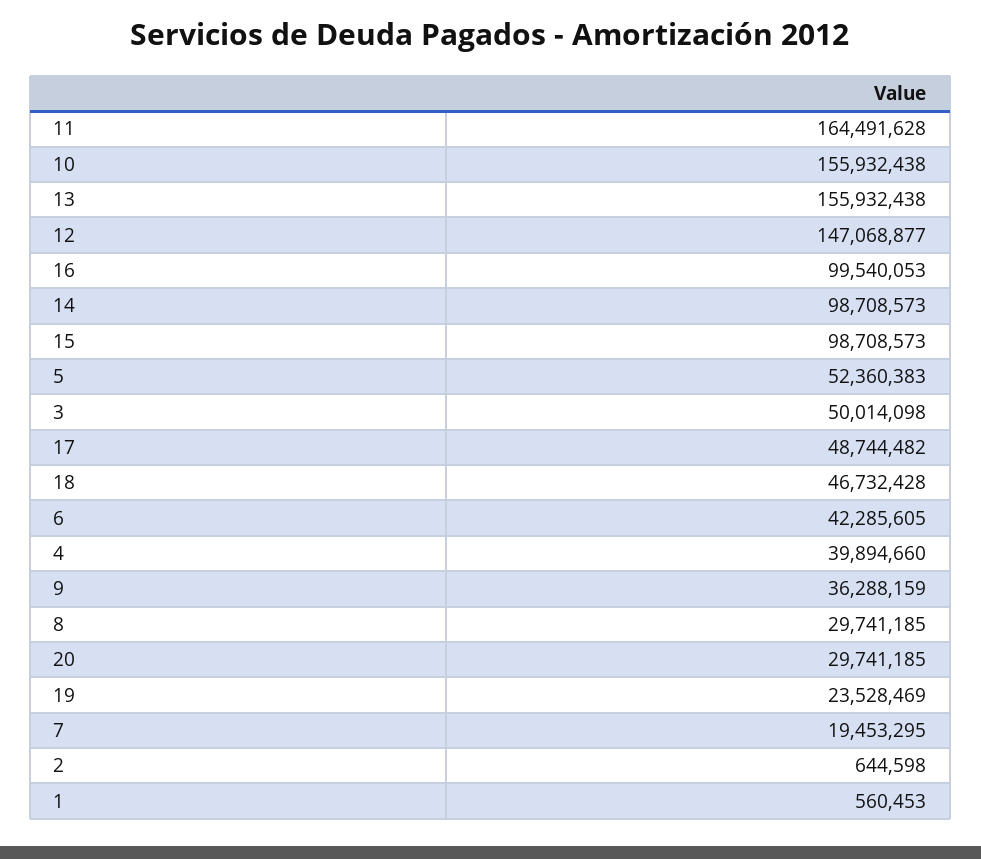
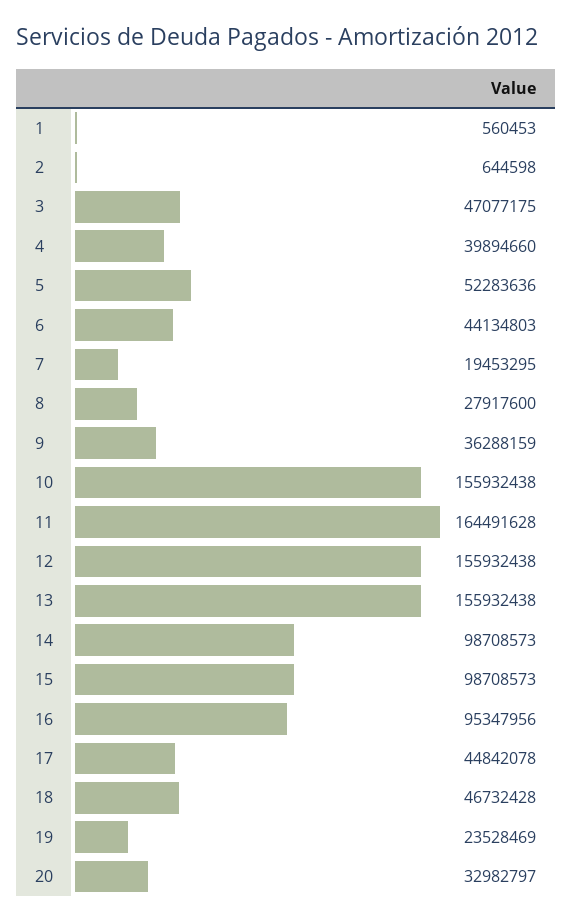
12: 147068877 -> 155932438
16: 99540053 -> 95347956
5: 52360383 -> 52283636
3: 50014098 -> 47077175
17: 48744482 -> 44842078
6: 42285605 -> 44134803
8: 29741185 -> 27917600
20: 29741185 -> 32982797

